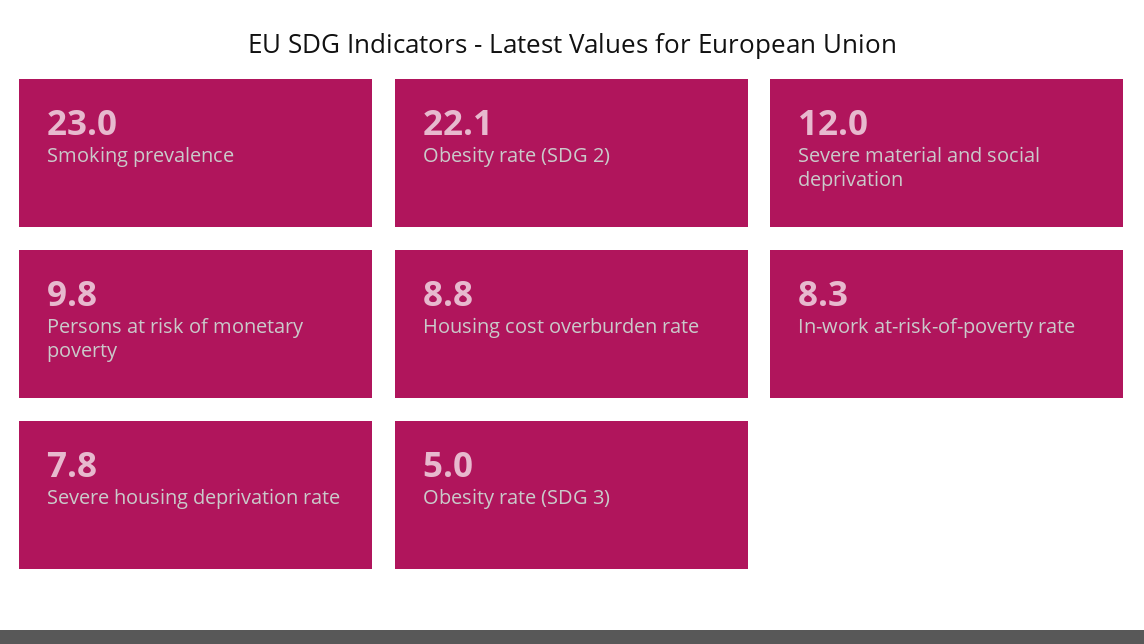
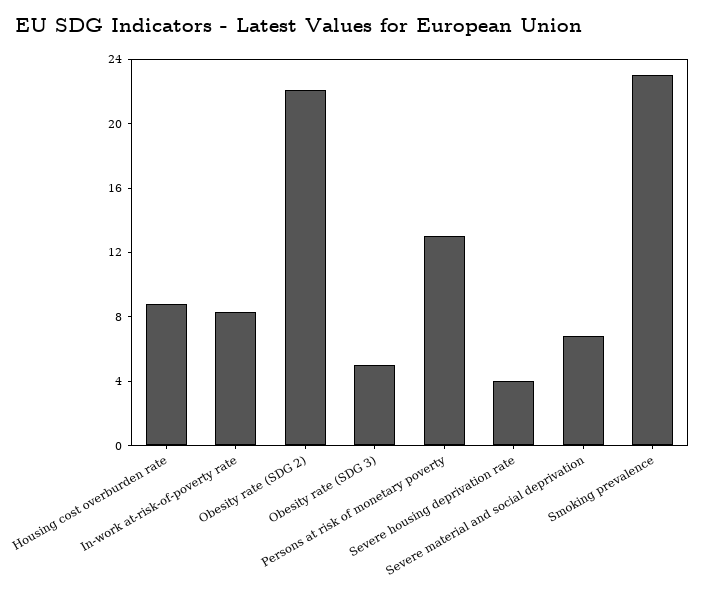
Severe material and social deprivation: 12 -> 7
Persons at risk of monetary poverty: 9.8 -> 13
Severe housing deprivation rate: 7.8 -> 4

